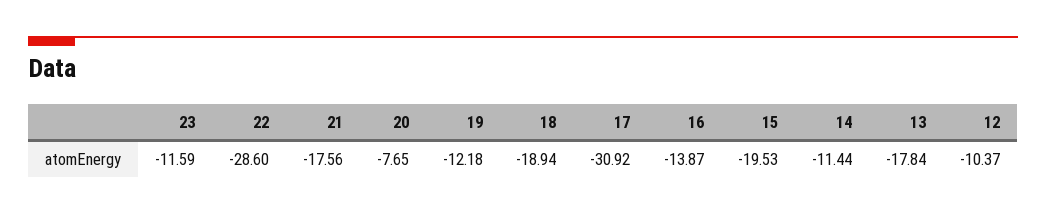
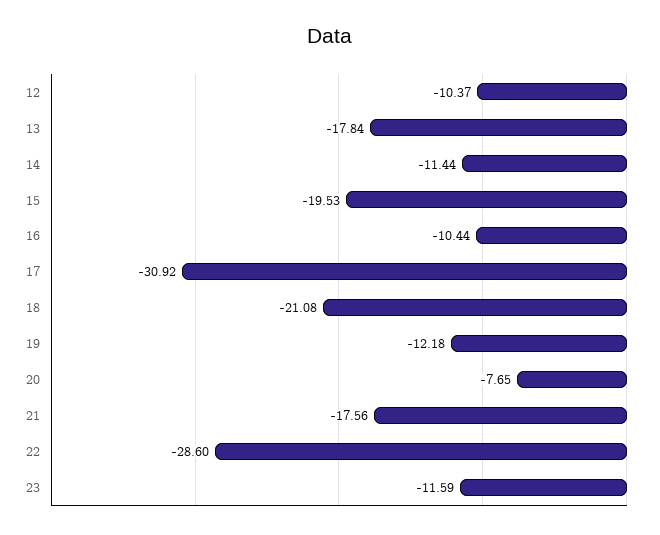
18: -18.94 -> -21.08
16: -13.87 -> -10.44

